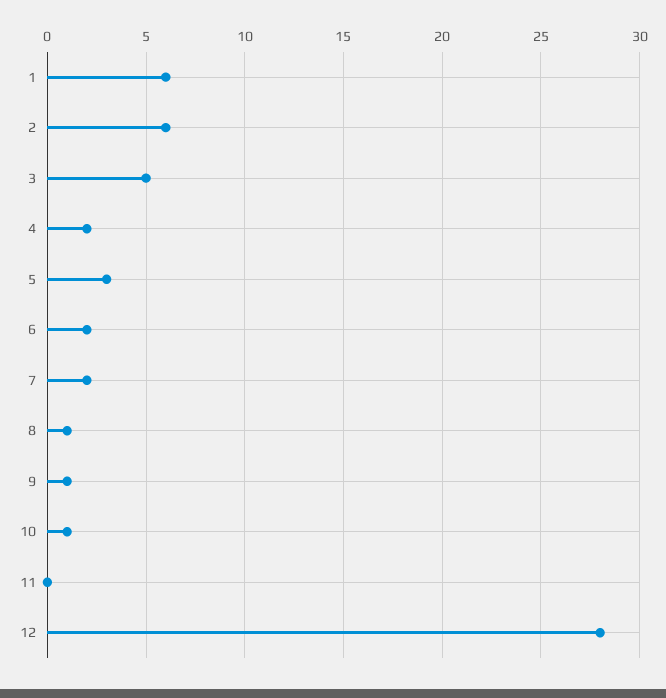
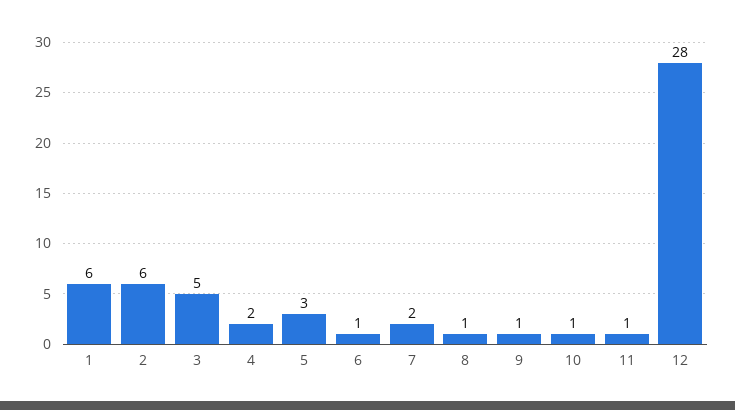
6: 2 -> 1
11: 0 -> 1

